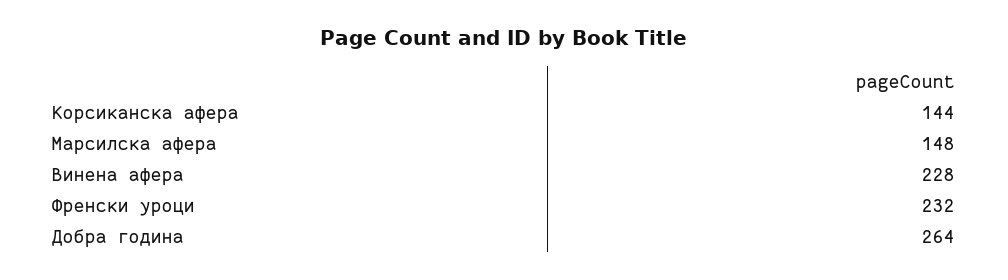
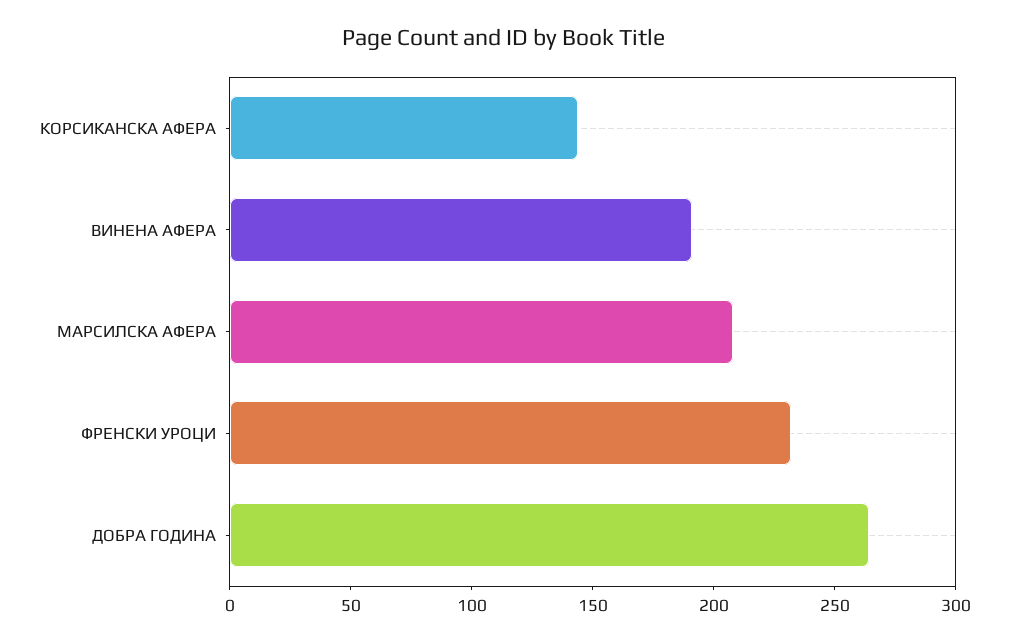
Марсилска афера: 148 -> 210
Винена афера: 228 -> 190

